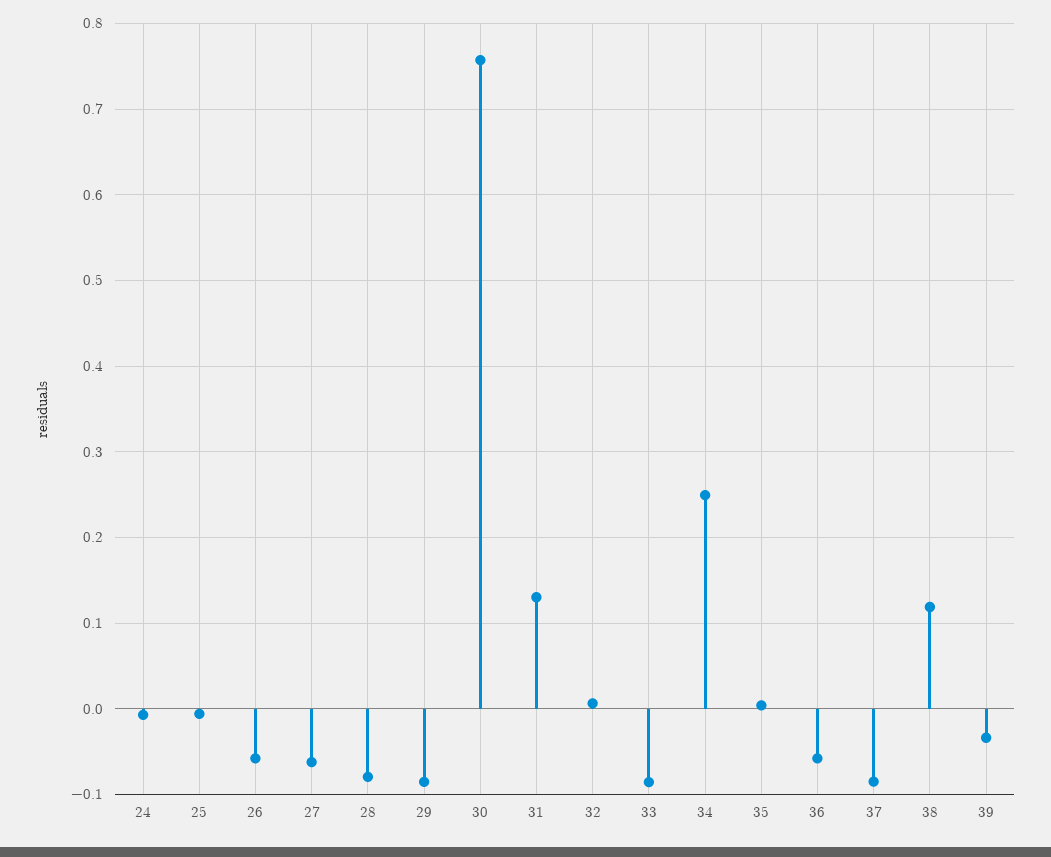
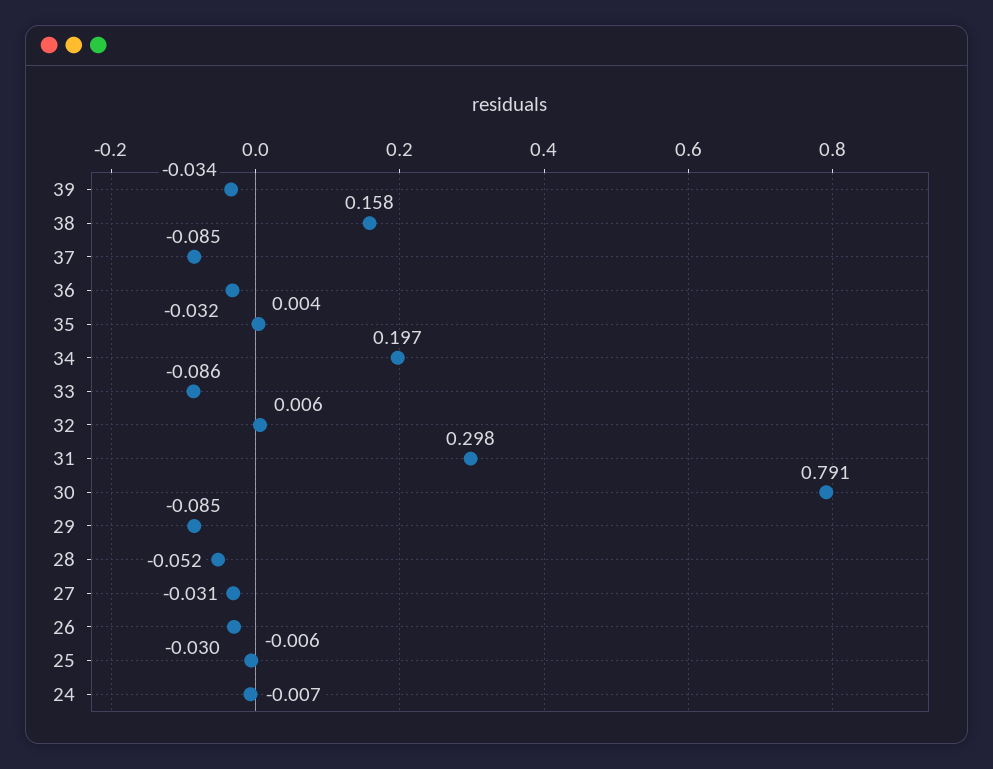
26: -0.06 -> -0.03
27: -0.06 -> -0.031
28: -0.08 -> -0.052
30: 0.76 -> 0.791
31: 0.13 -> 0.298
34: 0.25 -> 0.197
36: -0.06 -> -0.032
38: 0.12 -> 0.158

